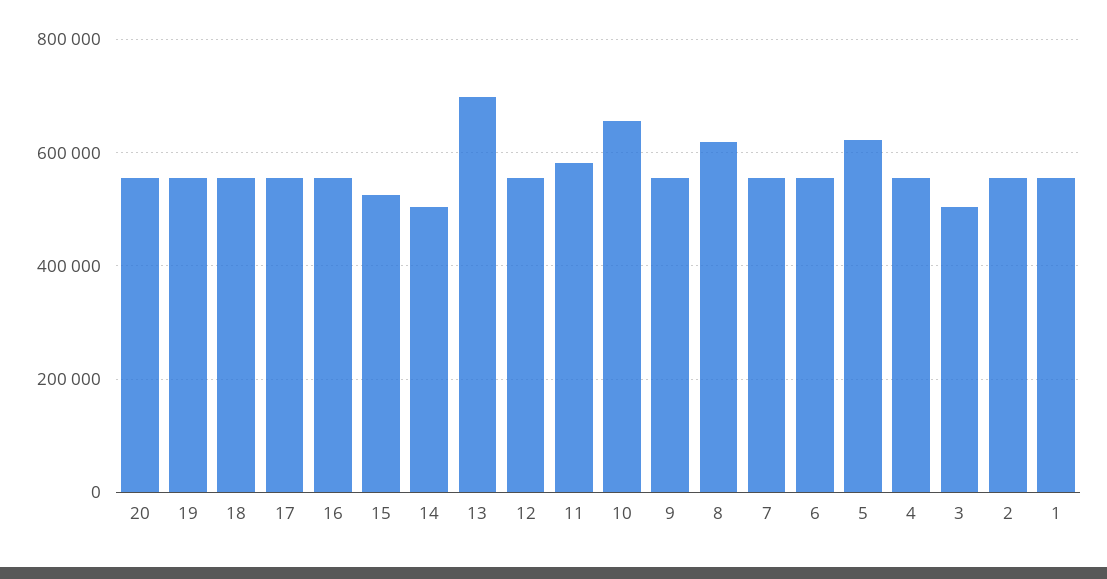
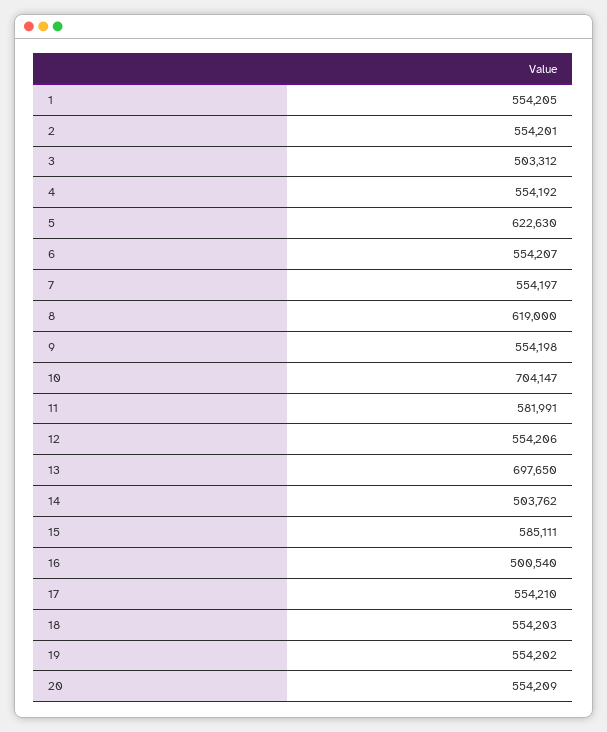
16: 560000 -> 500540
15: 520000 -> 585111
10: 660000 -> 704147

